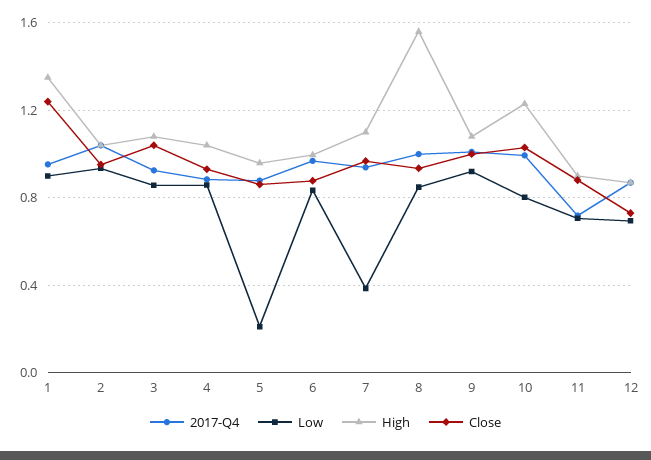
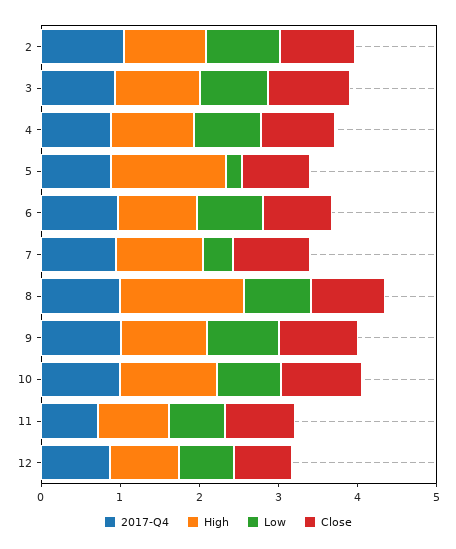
2017-Q4, 1: 0.95 -> none
Low, 1: 0.9 -> none
High, 1: 1.35 -> none
Close, 1: 1.25 -> none
High, 5: 0.95 -> 1.4

